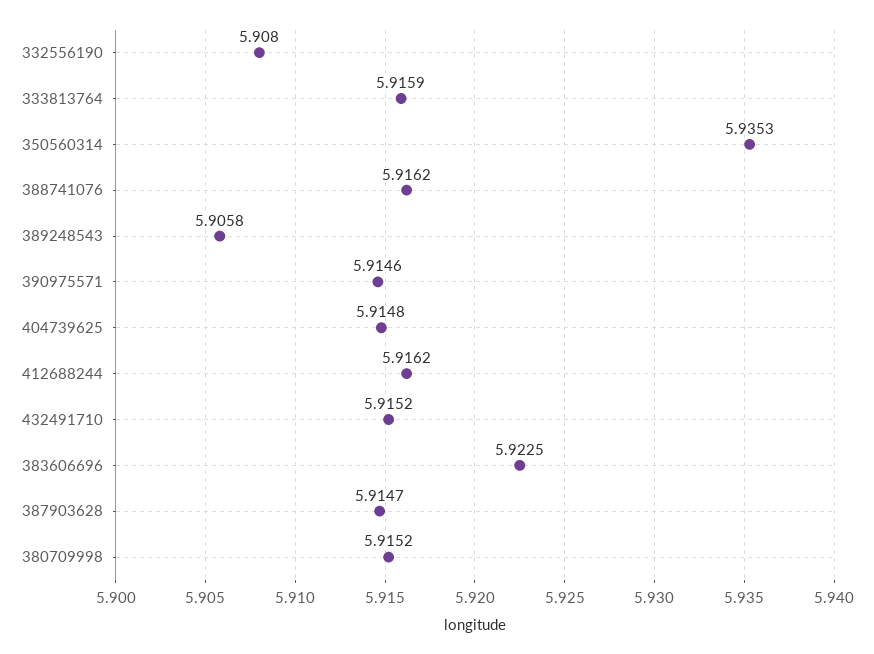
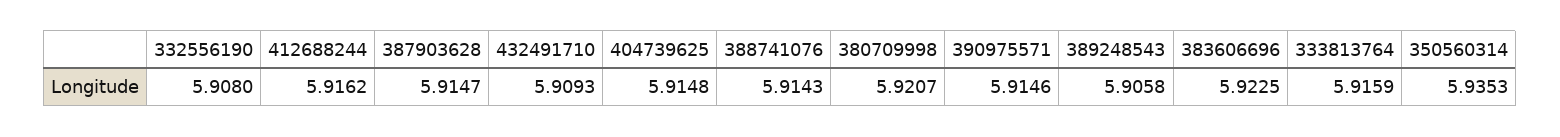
388741076: 5.9162 -> 5.9143
432491710: 5.9152 -> 5.9093
380709998: 5.9152 -> 5.9207

